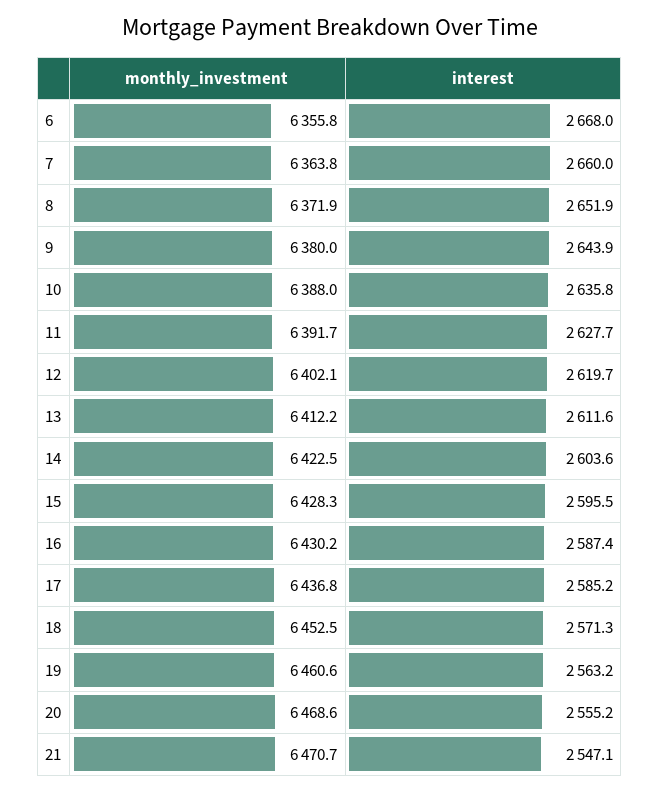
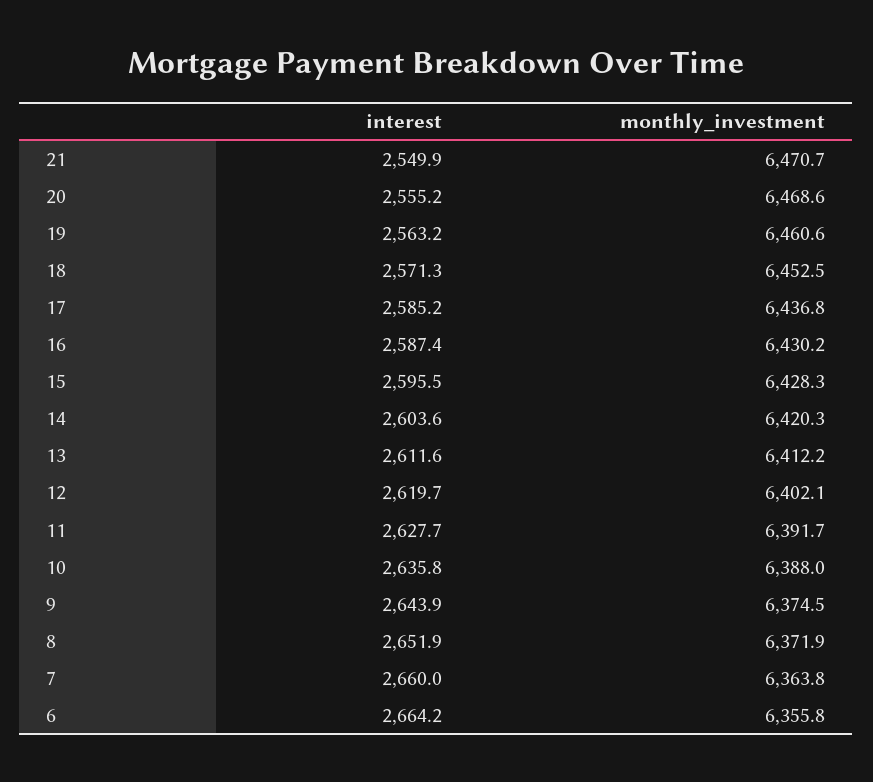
interest, 6: 2668 -> 2664.2
monthly_investment, 9: 6380 -> 6374.5
monthly_investment, 14: 6422.5 -> 6420.3
interest, 21: 2547.1 -> 2549.9

